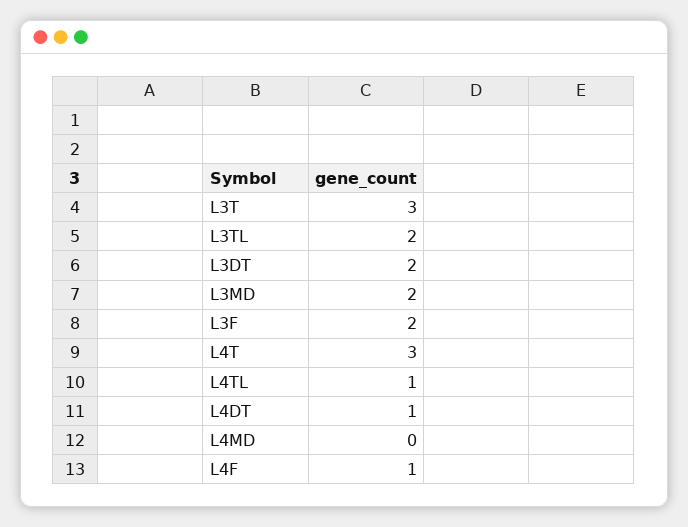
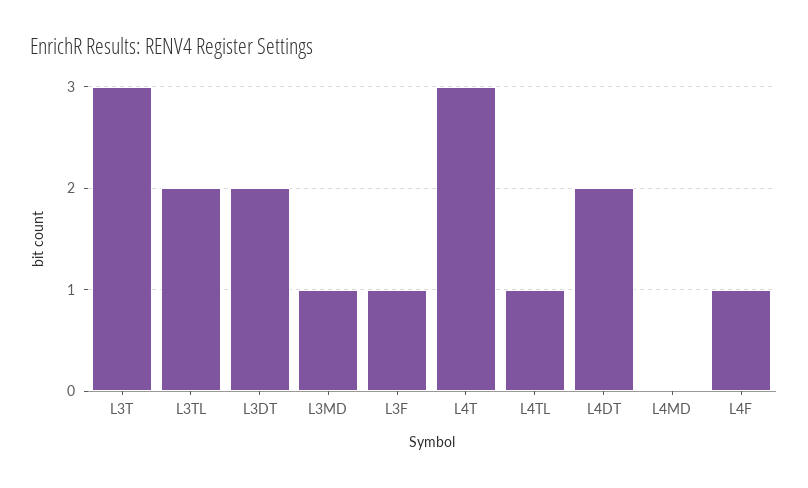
L3MD: 2 -> 1
L3F: 2 -> 1
L4DT: 1 -> 2

